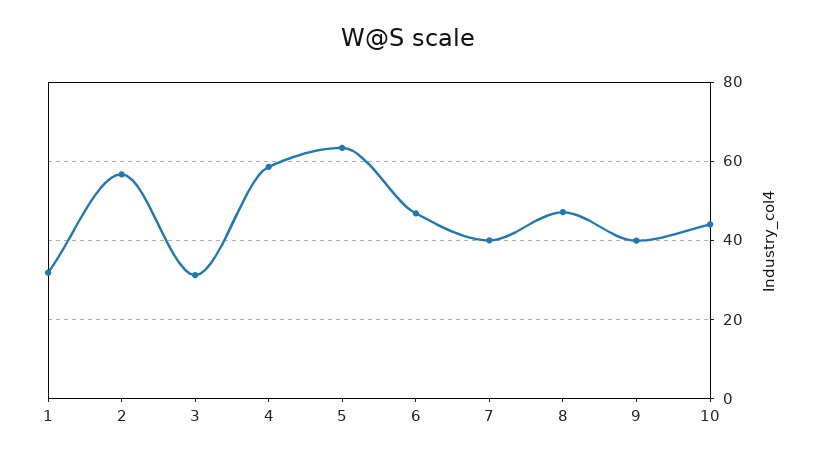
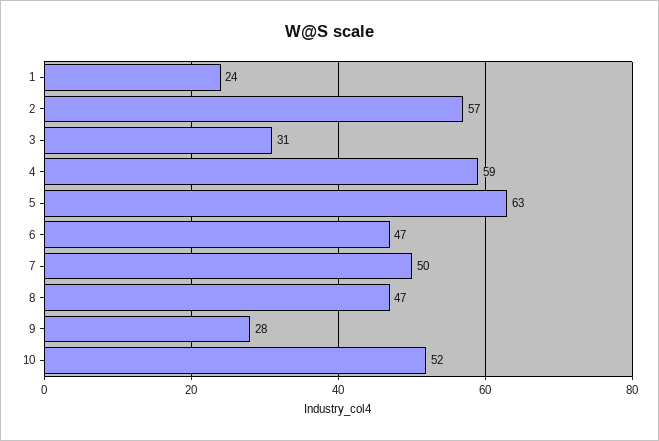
1: 32 -> 24
7: 40 -> 50
9: 40 -> 28
10: 44 -> 52

